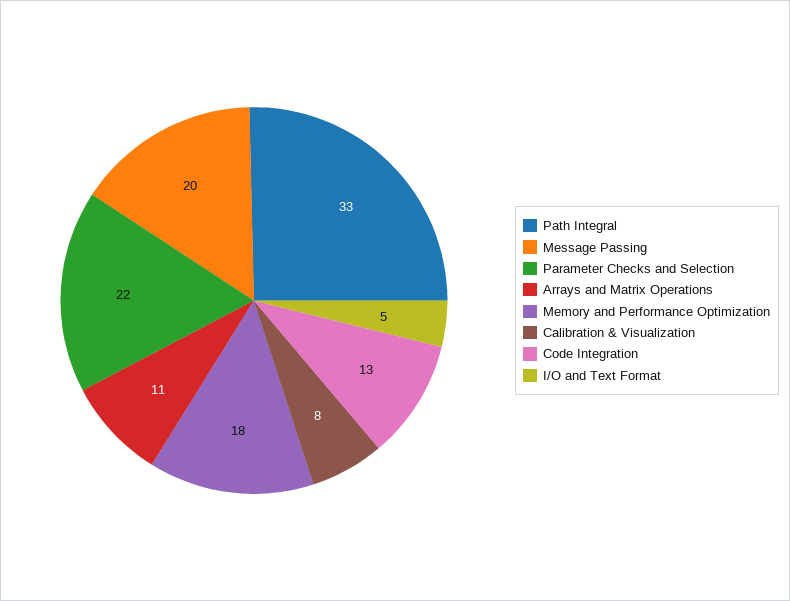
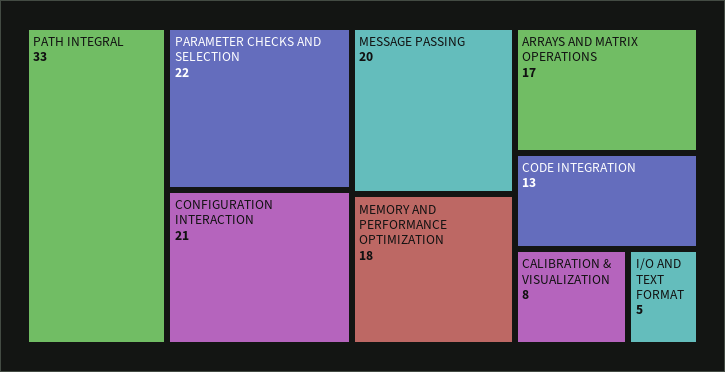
Arrays and Matrix Operations: 11 -> 17
CONFIGURATION INTERACTION: none -> 21

